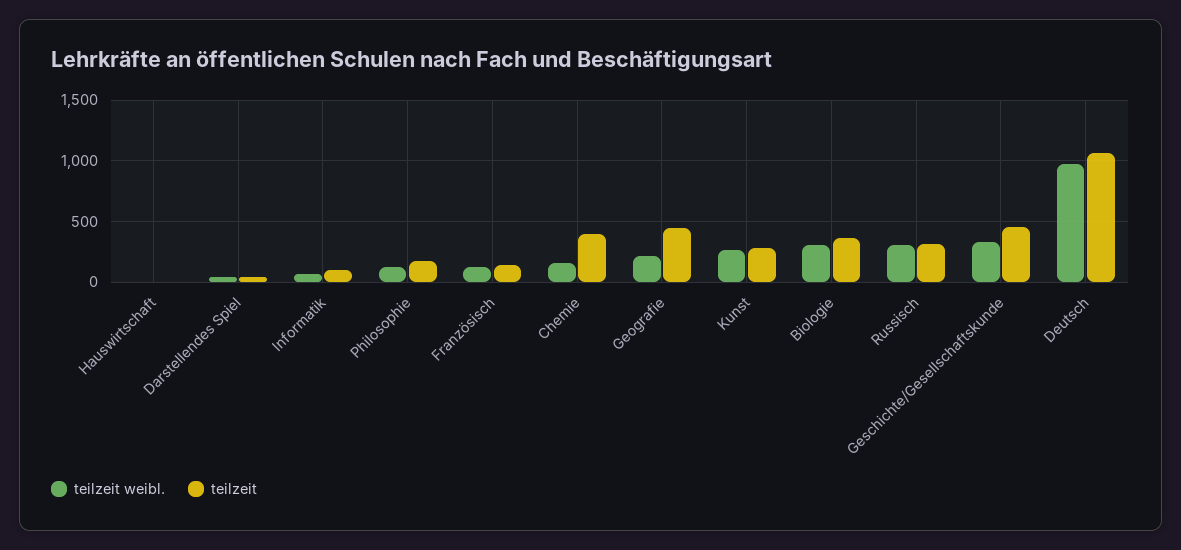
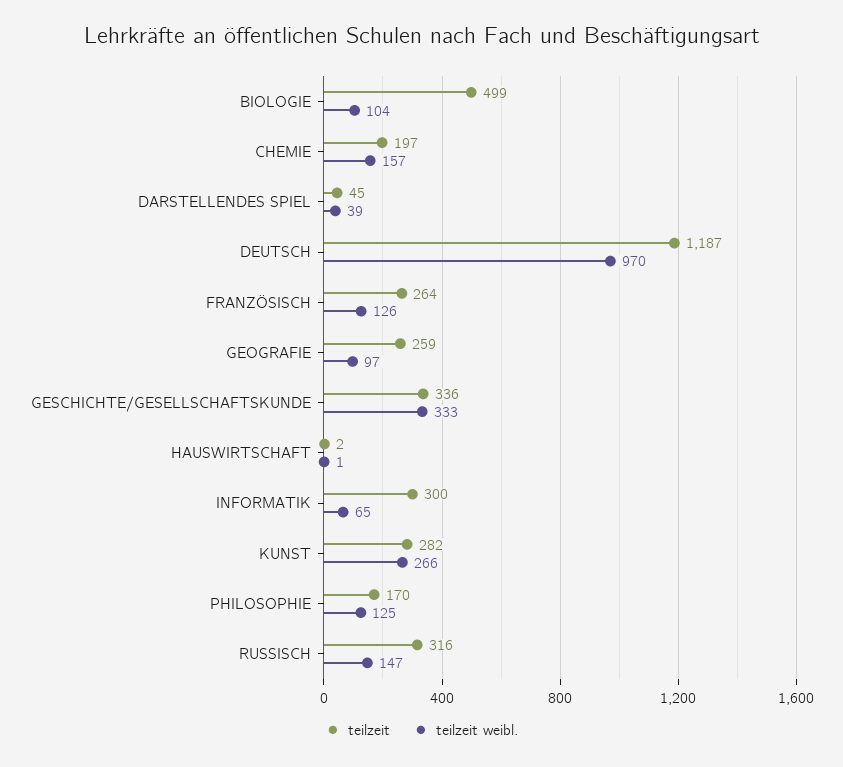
teilzeit, Informatik: 100 -> 300
teilzeit, Französisch: 150 -> 264
teilzeit, Chemie: 400 -> 197
teilzeit weibl., Geografie: 200 -> 97
teilzeit, Geografie: 450 -> 259
teilzeit weibl., Biologie: 300 -> 104
teilzeit, Biologie: 350 -> 499
teilzeit weibl., Russisch: 300 -> 147
teilzeit, Geschichte/Gesellschaftskunde: 450 -> 336
teilzeit, Deutsch: 1050 -> 1187

